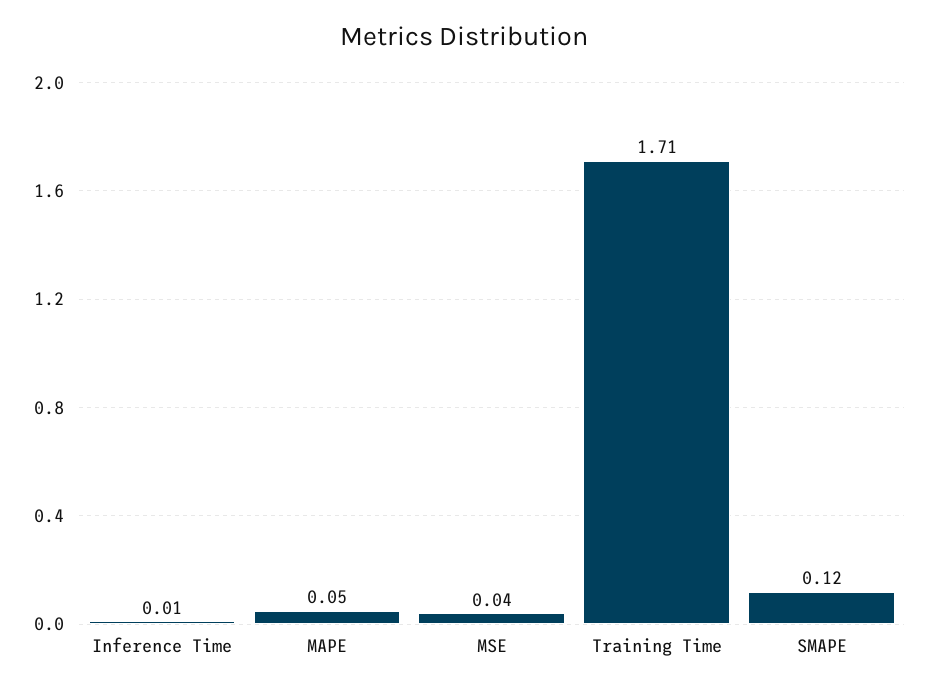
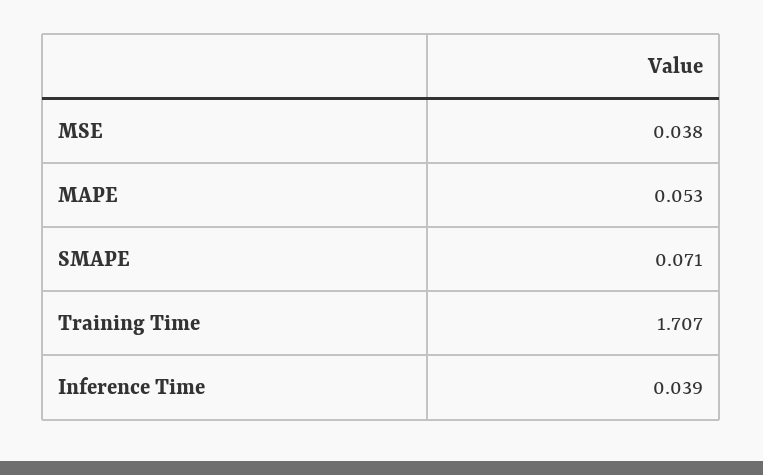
Inference Time: 0.01 -> 0.039
SMAPE: 0.12 -> 0.071

